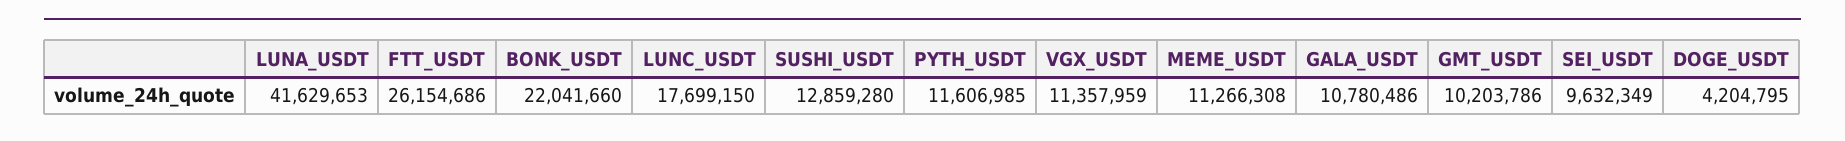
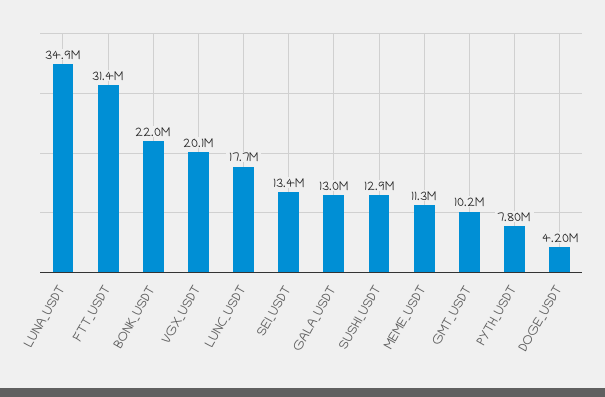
LUNA_USDT: 41629653 -> 34900000
FTT_USDT: 26154686 -> 31400000
PYTH_USDT: 11606985 -> 7800000
VGX_USDT: 11357959 -> 20100000
GALA_USDT: 10780486 -> 13000000
SEI_USDT: 9632349 -> 13400000

